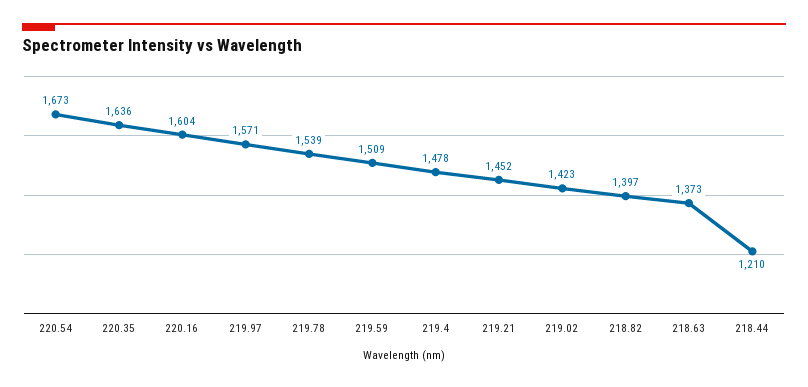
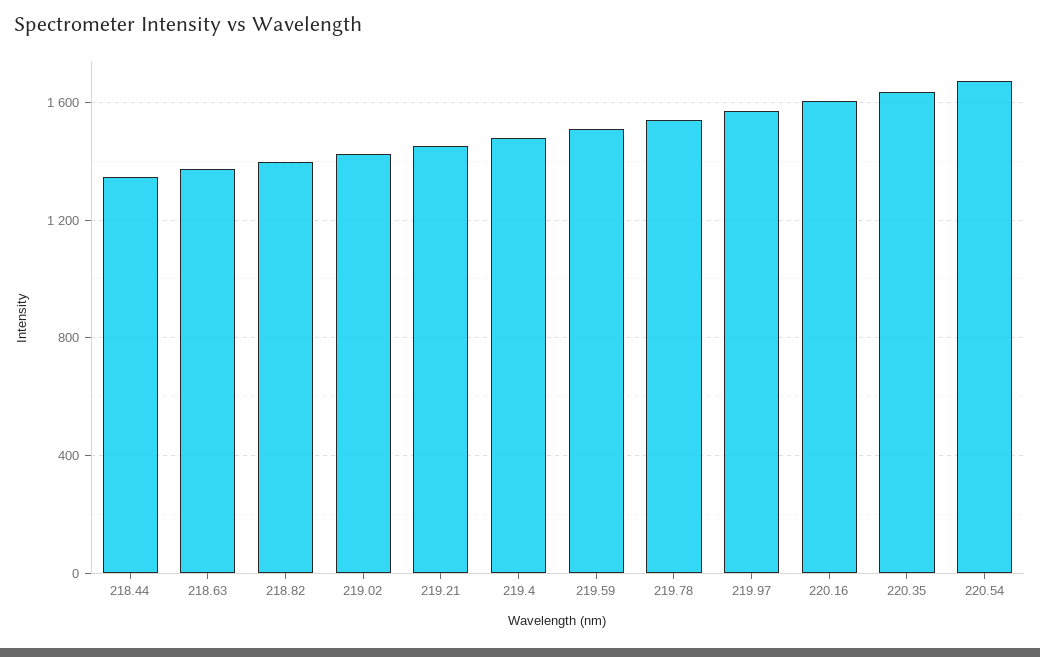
218.44: 1210 -> 1350

